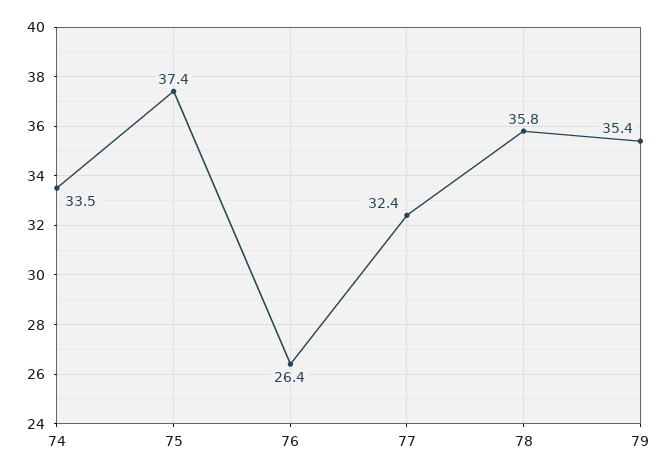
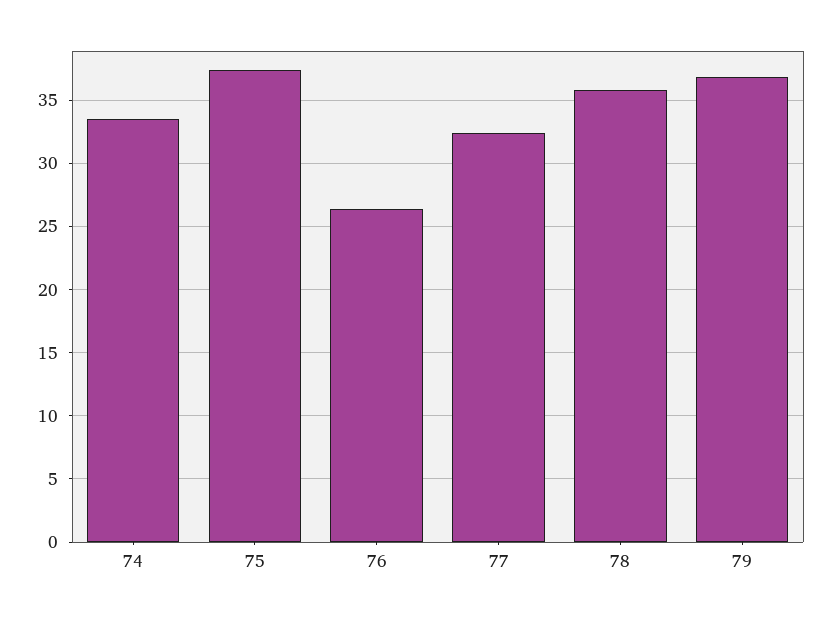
79: 35.4 -> 37

